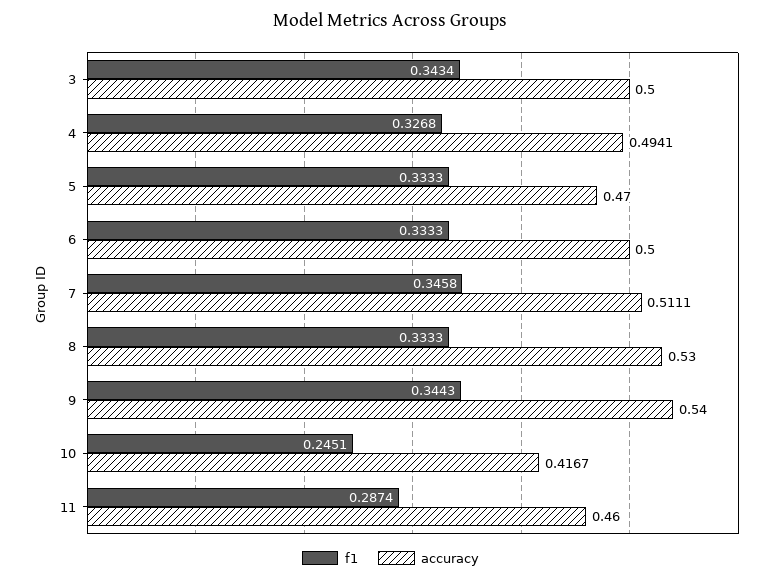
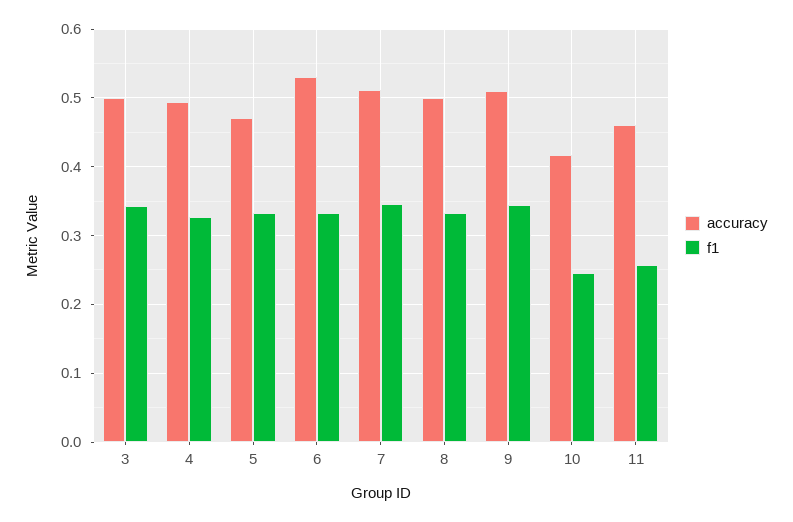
accuracy, 6: 0.5 -> 0.53
accuracy, 8: 0.53 -> 0.5
accuracy, 9: 0.54 -> 0.51
f1, 11: 0.2874 -> 0.26

